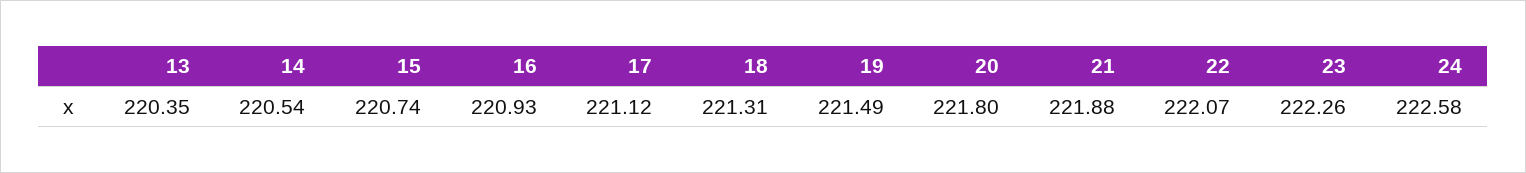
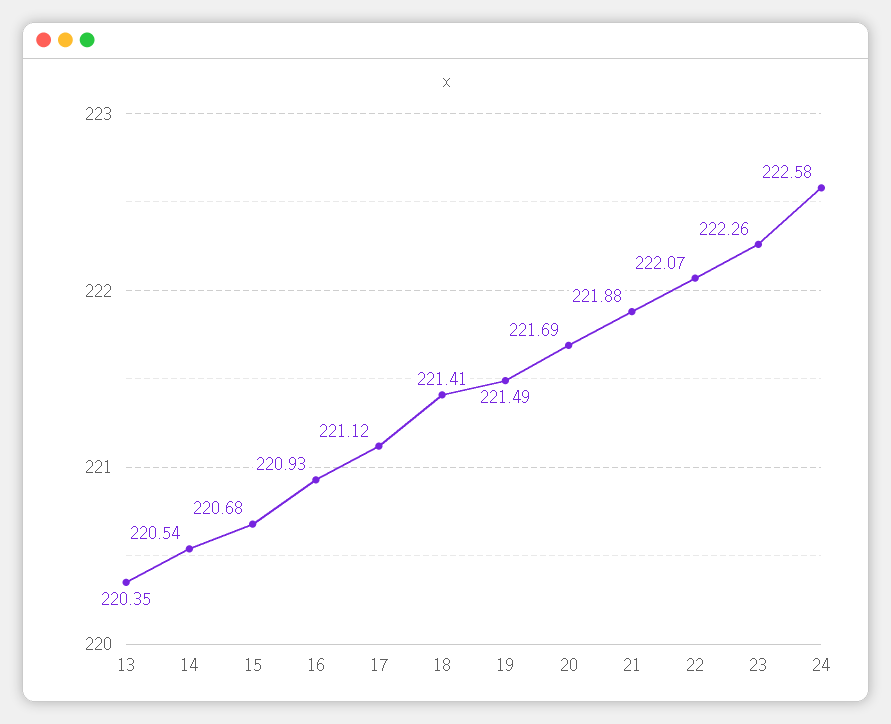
15: 220.74 -> 220.68
18: 221.31 -> 221.41
20: 221.8 -> 221.69

